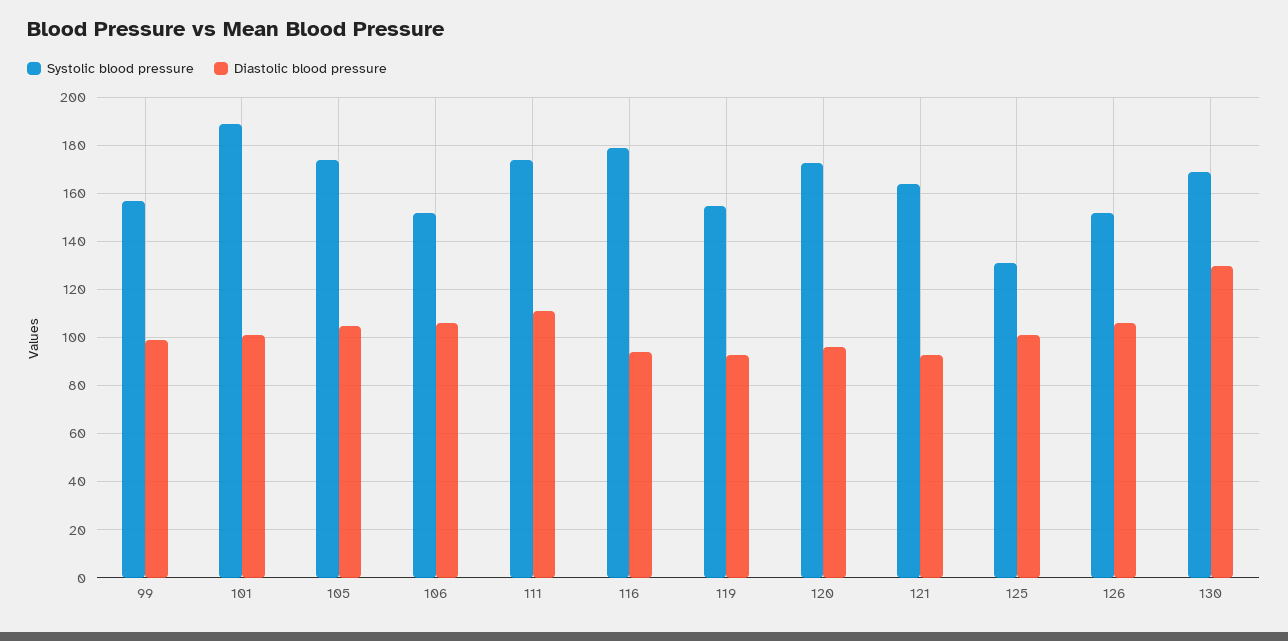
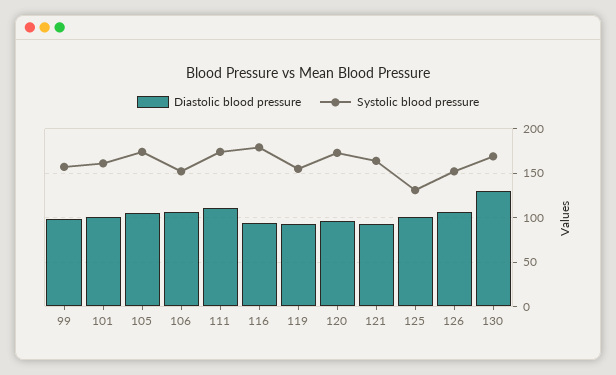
Systolic blood pressure, 101: 190 -> 160

